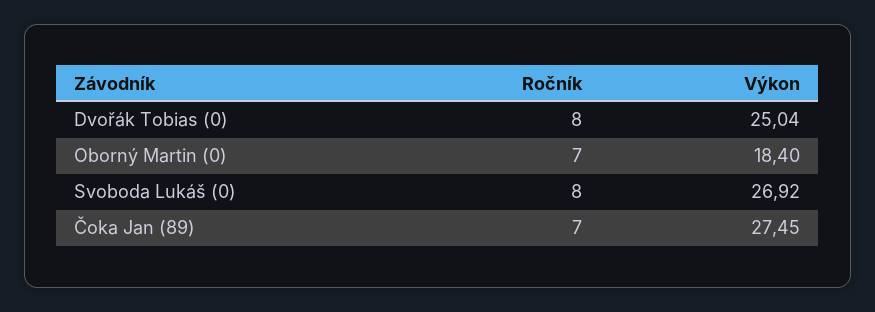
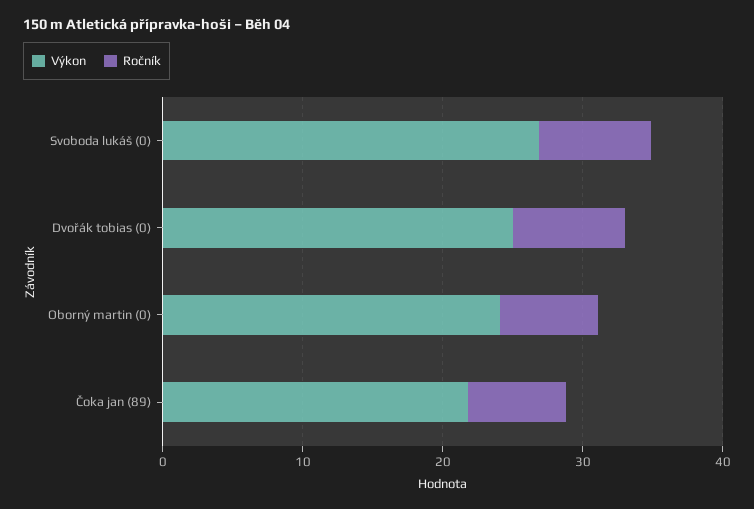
Výkon, Oborný Martin (0): 18.4 -> 24
Výkon, Čoka Jan (89): 27.45 -> 22

